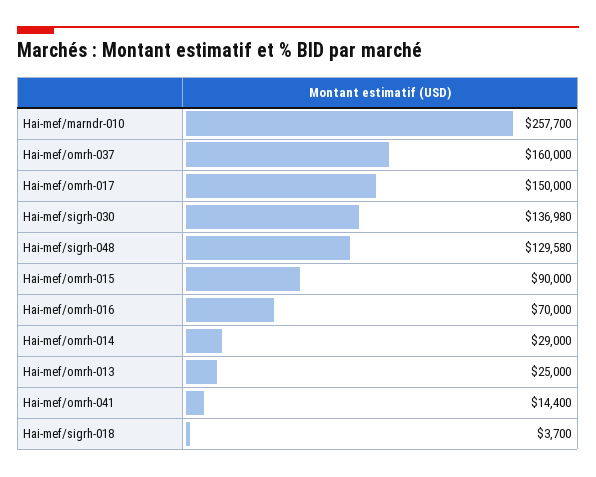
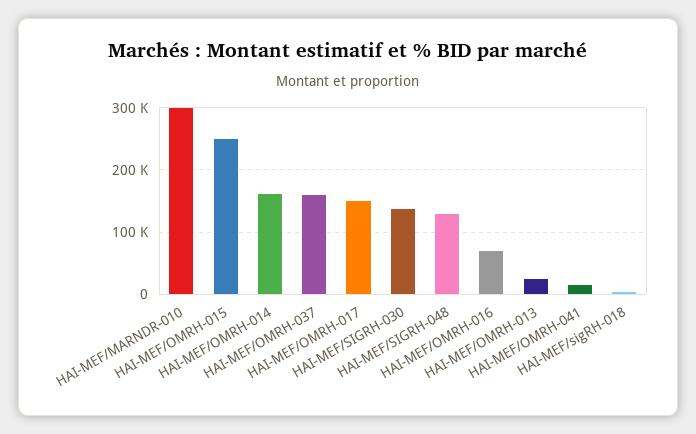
Hai-mef/marndr-010: 257700 -> 300000
Hai-mef/omrh-015: 90000 -> 250000
Hai-mef/omrh-014: 29000 -> 160000

